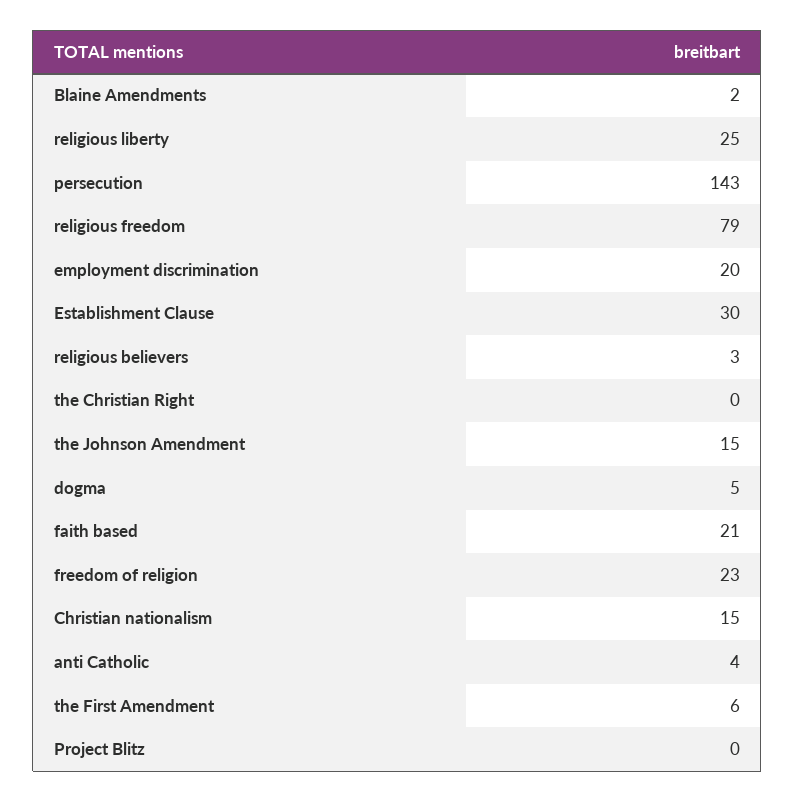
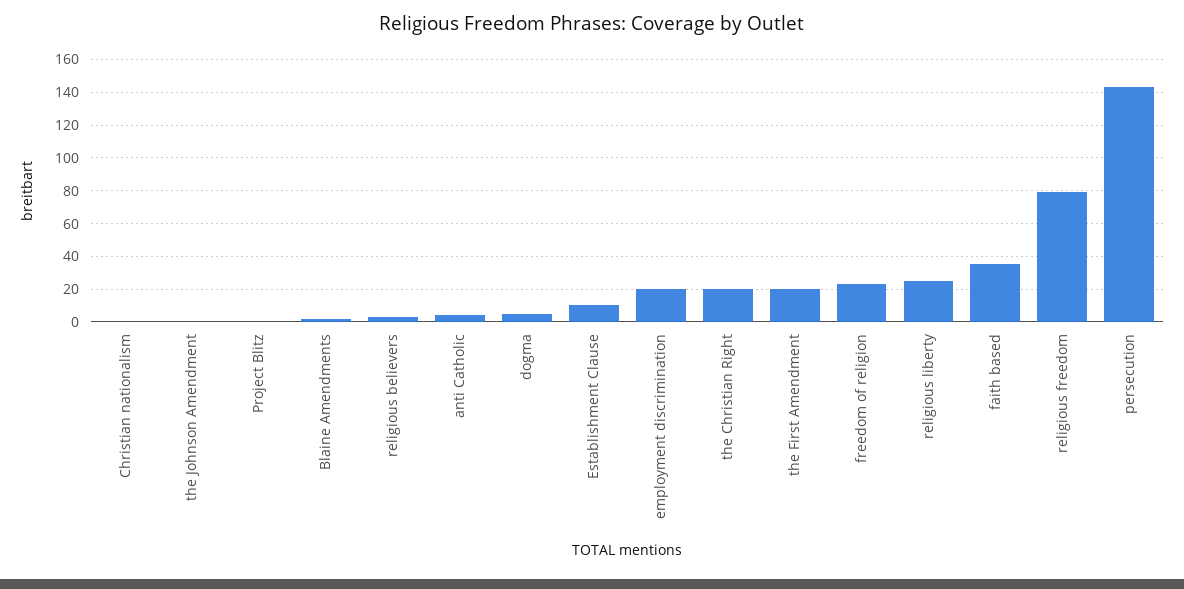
Establishment Clause: 30 -> 10
the Christian Right: 0 -> 20
the Johnson Amendment: 15 -> 0
faith based: 21 -> 35
Christian nationalism: 15 -> 0
the First Amendment: 6 -> 20

